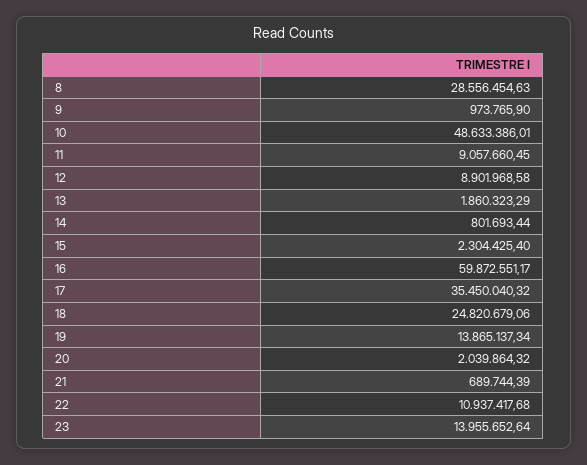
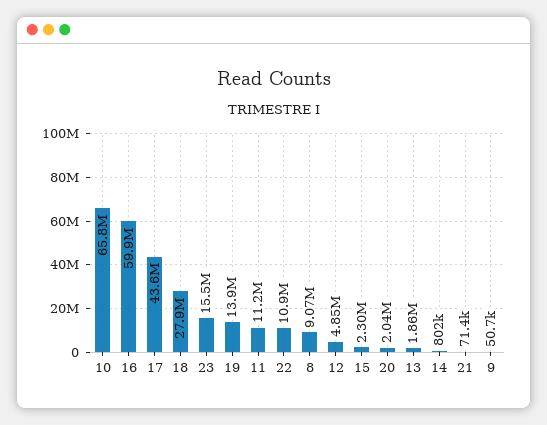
8: 28556454.63 -> 9070000
9: 973765.9 -> 50700
10: 48633386.01 -> 65800000
11: 9057660.45 -> 11200000
12: 8901968.58 -> 4850000
17: 35450040.32 -> 43600000
18: 24820679.06 -> 27900000
21: 689744.39 -> 71400
23: 13955652.64 -> 15500000

